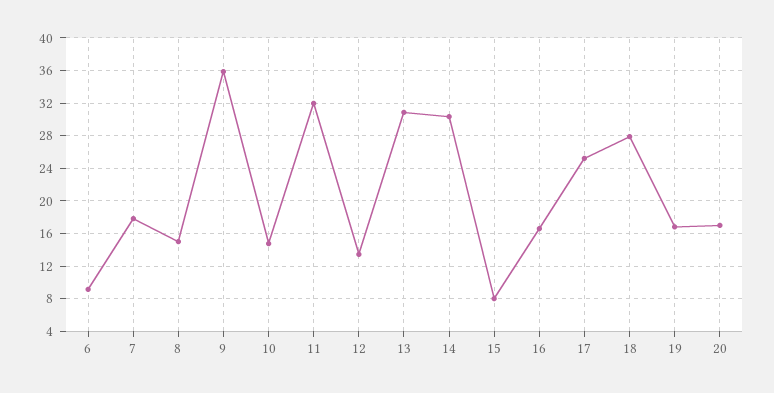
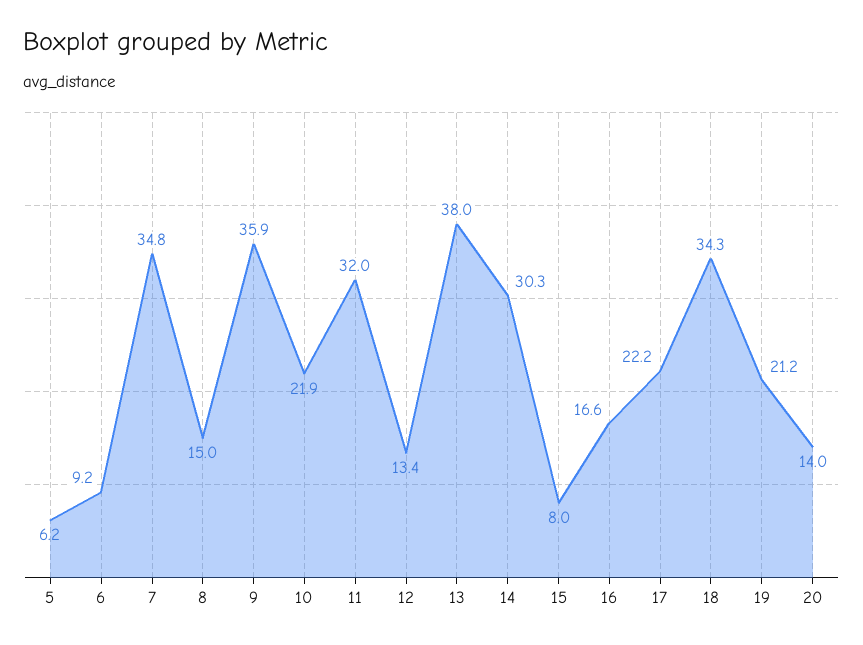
7: 18 -> 34.8
10: 15 -> 21.9
13: 31 -> 38
17: 25 -> 22.2
18: 28 -> 34.3
19: 17 -> 21.2
20: 17 -> 14
5: none -> 6.2

